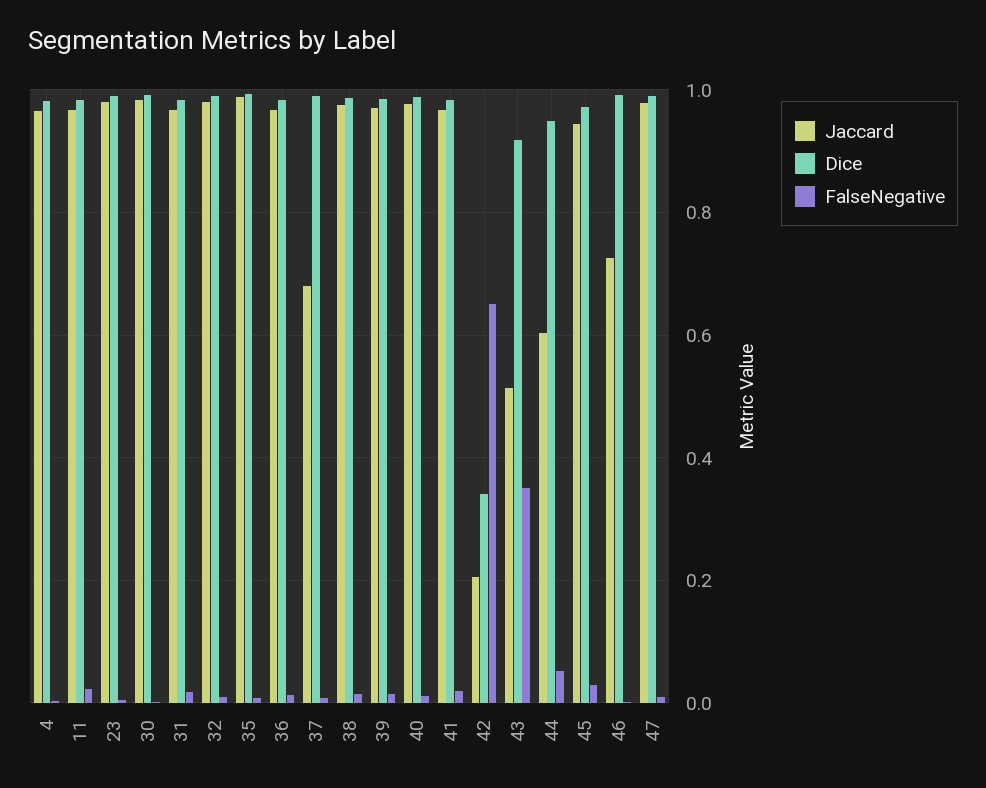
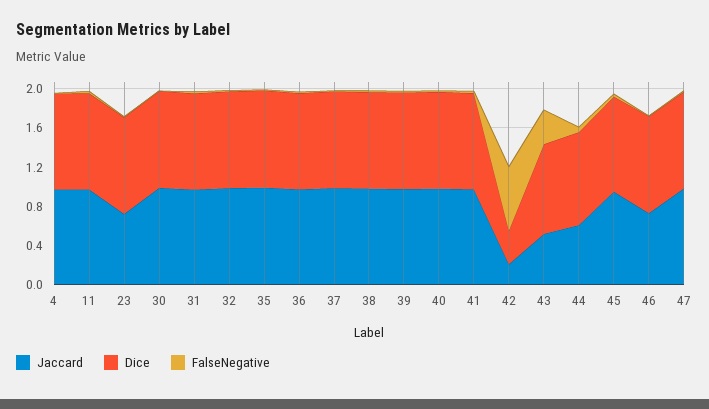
Jaccard, 23: 0.98 -> 0.7
Jaccard, 37: 0.68 -> 1

